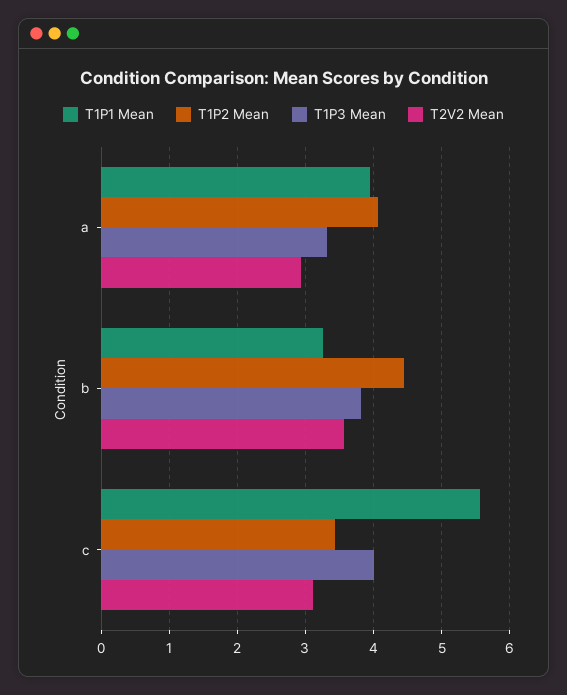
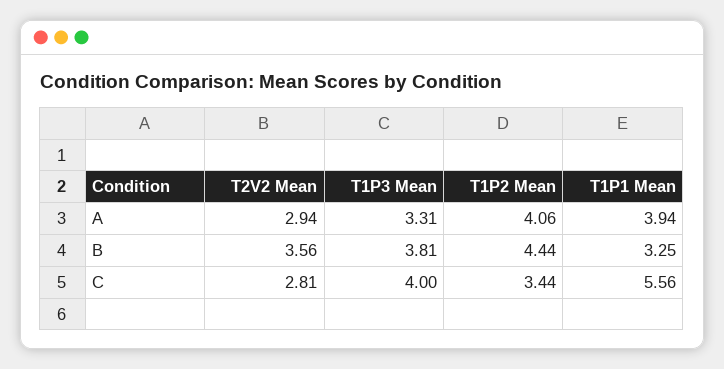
T2V2 Mean, c: 3.1 -> 2.81

